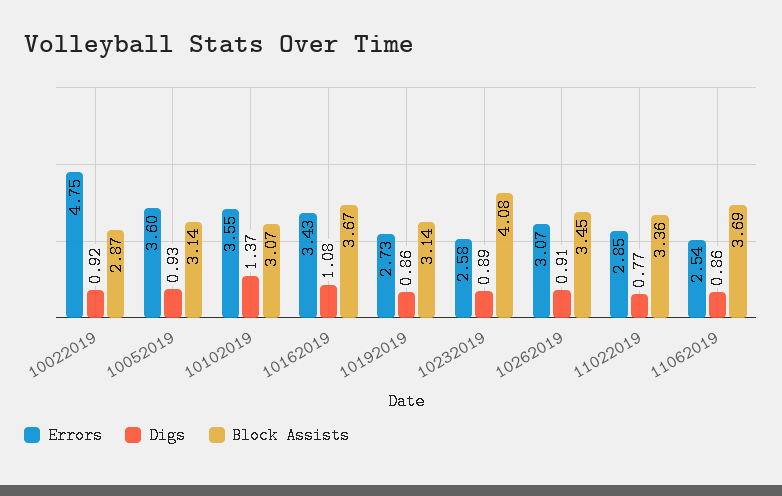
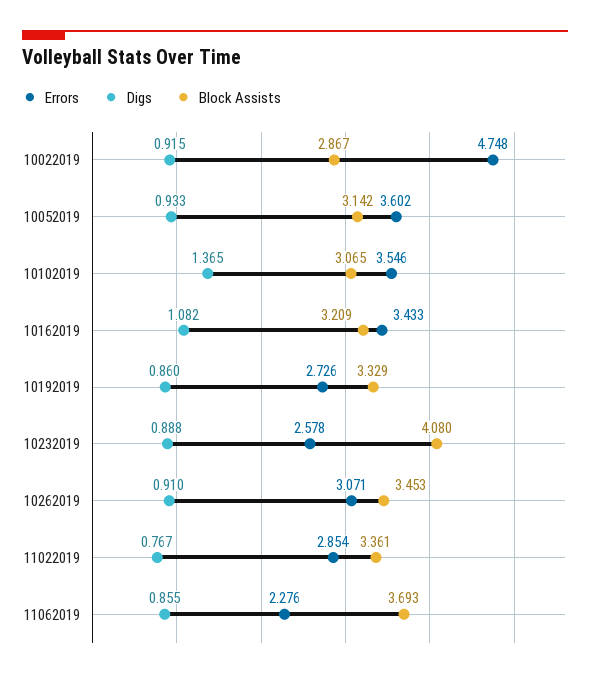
Block Assists, 10162019: 3.67 -> 3.209
Block Assists, 10192019: 3.14 -> 3.329
Errors, 11062019: 2.54 -> 2.276

